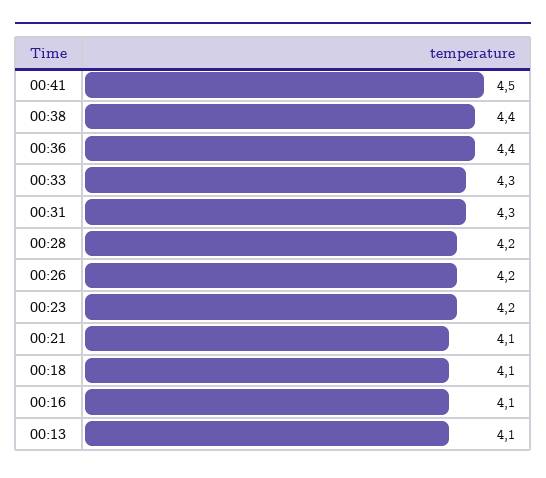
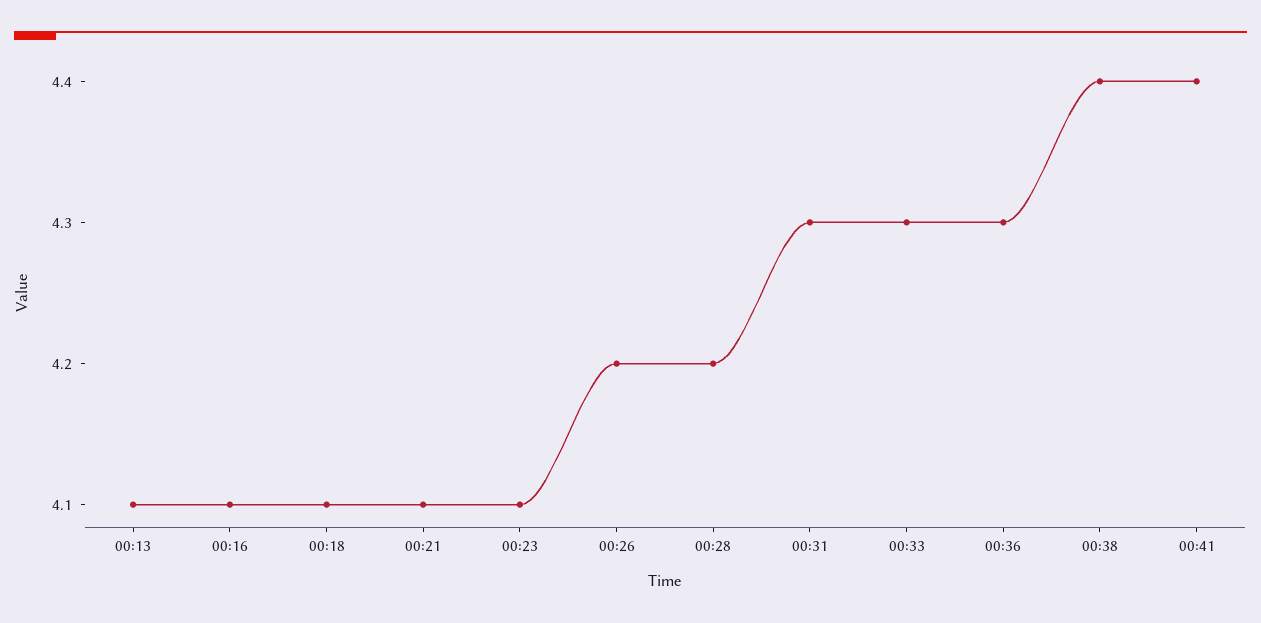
00:41: 4.5 -> 4.4
00:36: 4.4 -> 4.3
00:23: 4.2 -> 4.1

